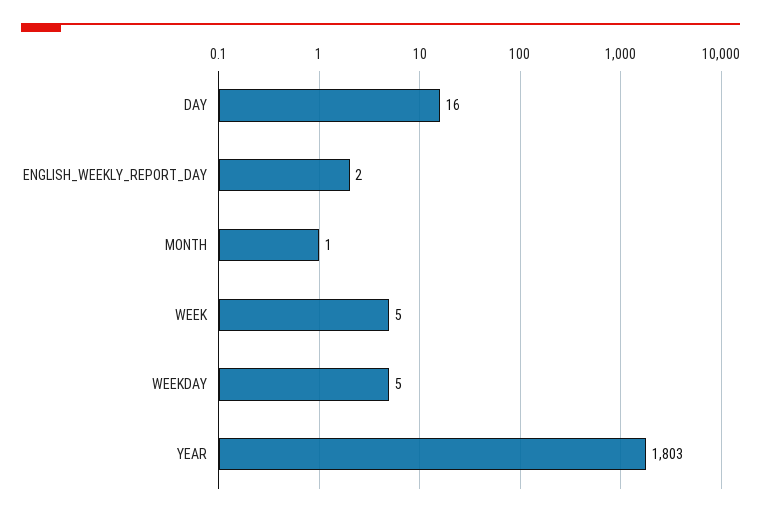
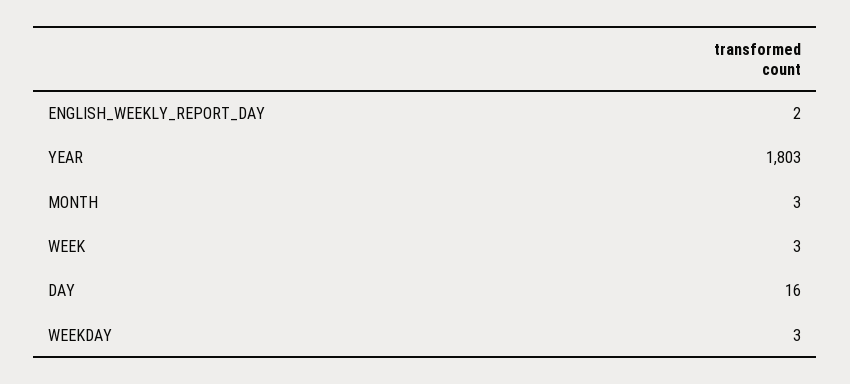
MONTH: 1 -> 3
WEEK: 5 -> 3
WEEKDAY: 5 -> 3

